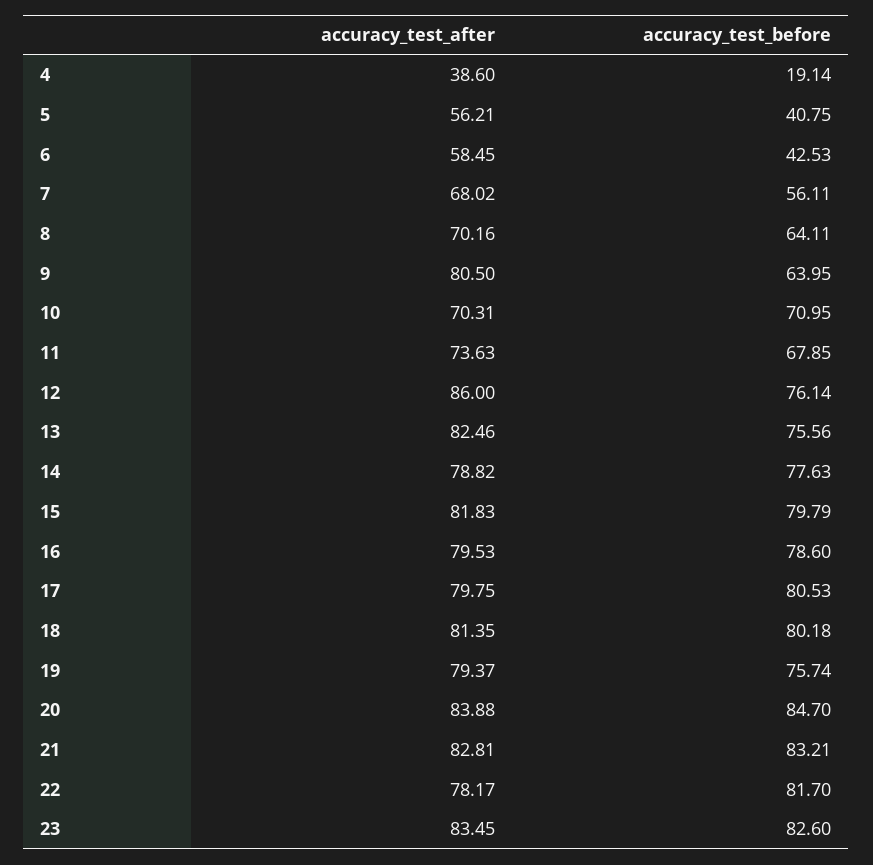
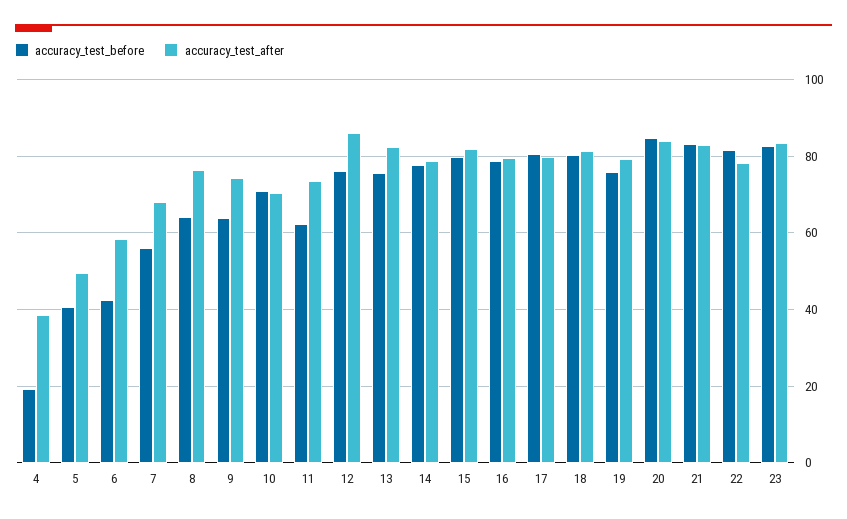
accuracy_test_after, 5: 56.21 -> 50
accuracy_test_after, 8: 70.16 -> 76
accuracy_test_after, 9: 80.5 -> 74
accuracy_test_before, 11: 67.85 -> 62

